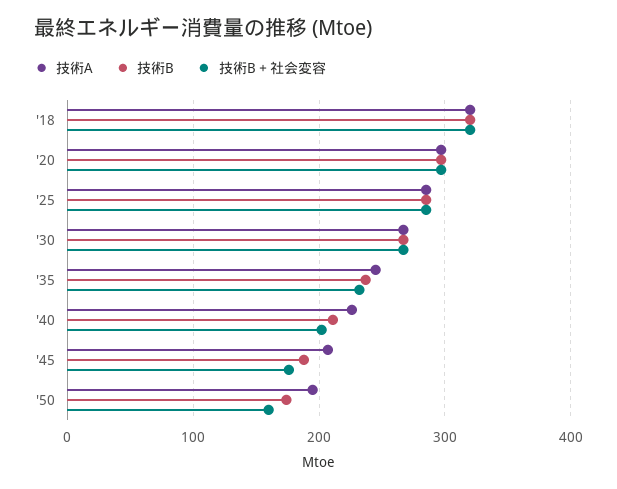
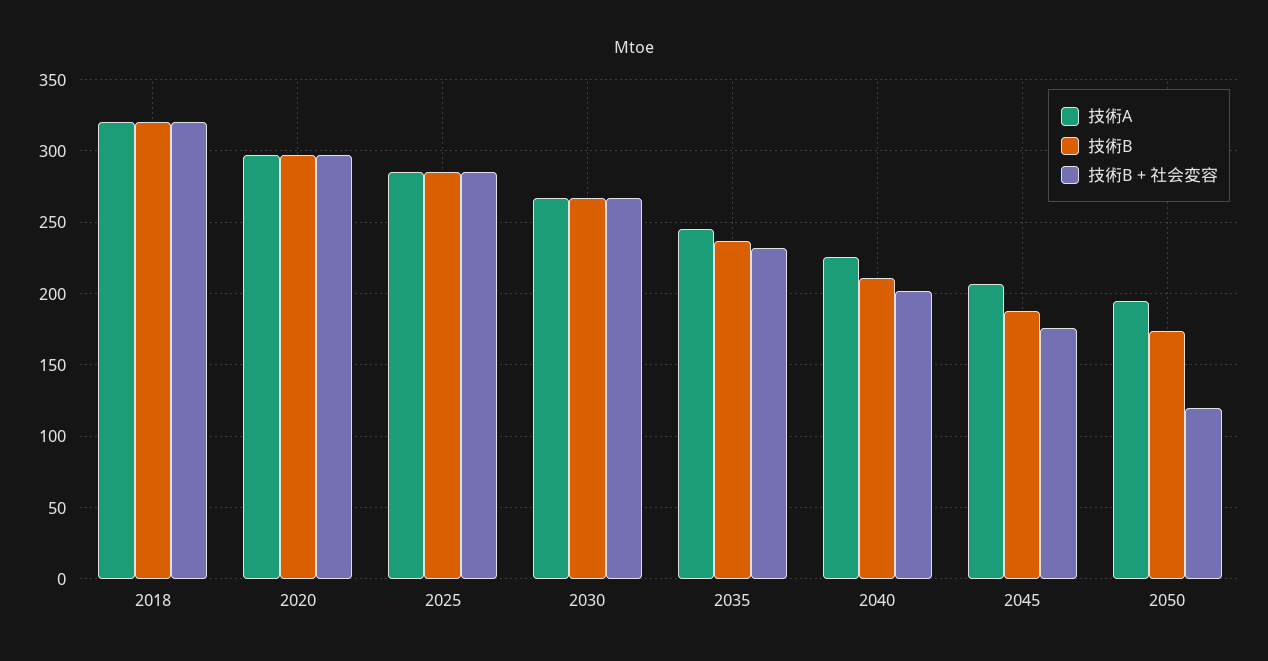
技術B＋社会変容, '50: 160 -> 120

